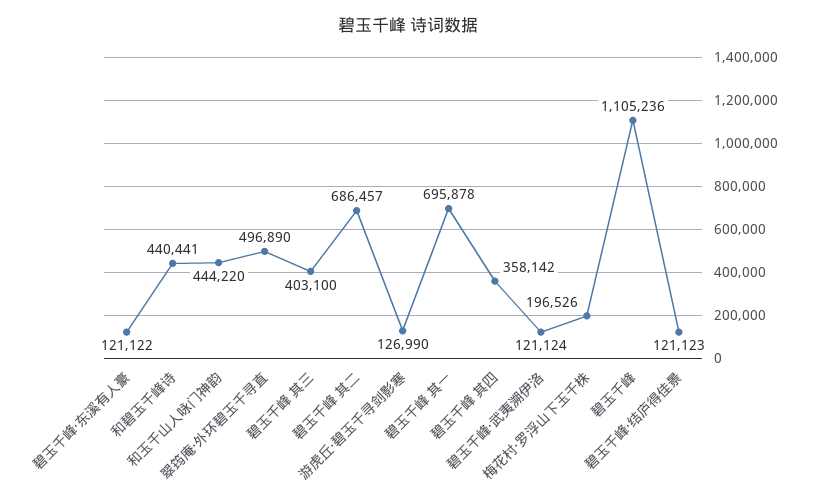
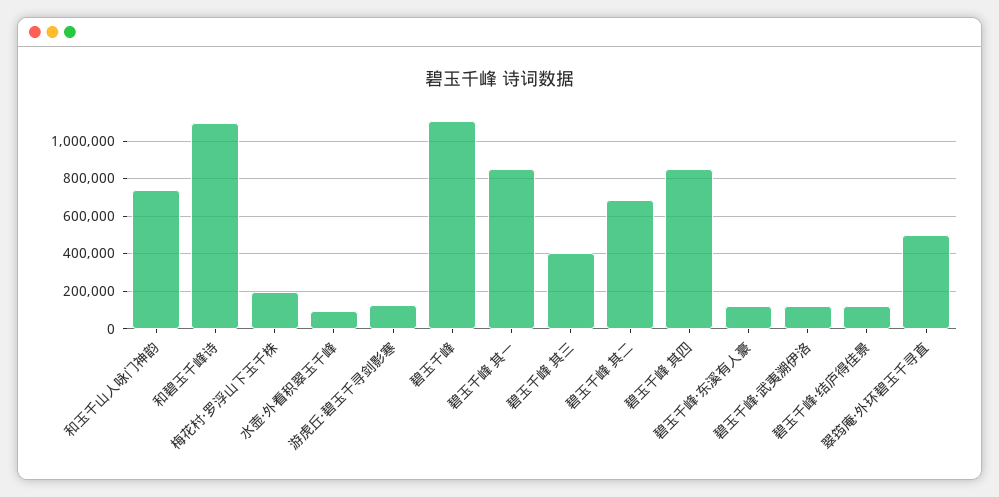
和碧玉千峰诗: 440441 -> 1100000
和玉千山人咏门神韵: 444220 -> 750000
碧玉千峰 其一: 695878 -> 850000
碧玉千峰 其四: 358142 -> 850000
水壶·外看积翠玉千峰: none -> 100000

